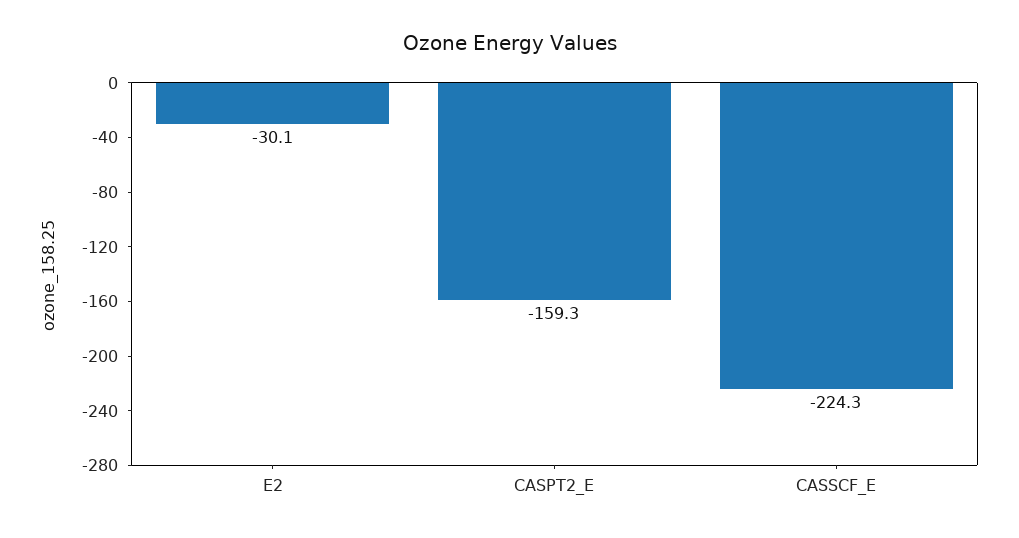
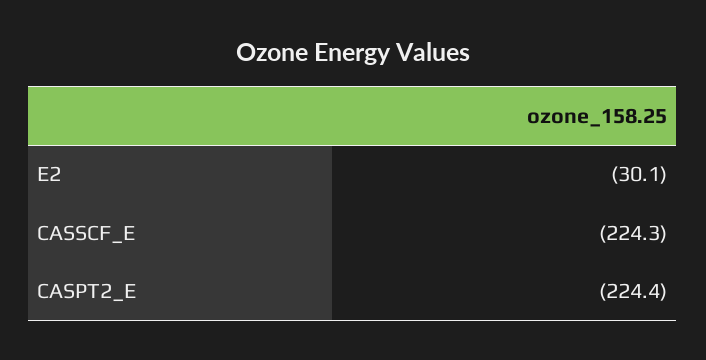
CASPT2_E: -159.3 -> -224.4

